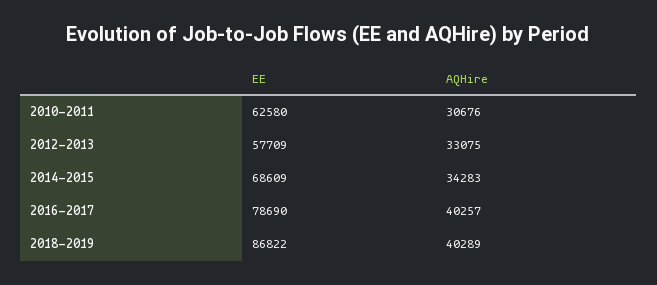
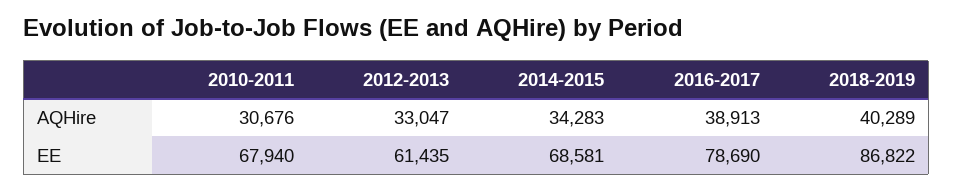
EE, 2010-2011: 62580 -> 67940
EE, 2012-2013: 57709 -> 61435
AQHire, 2012-2013: 33075 -> 33047
EE, 2014-2015: 68609 -> 68581
AQHire, 2016-2017: 40257 -> 38913

